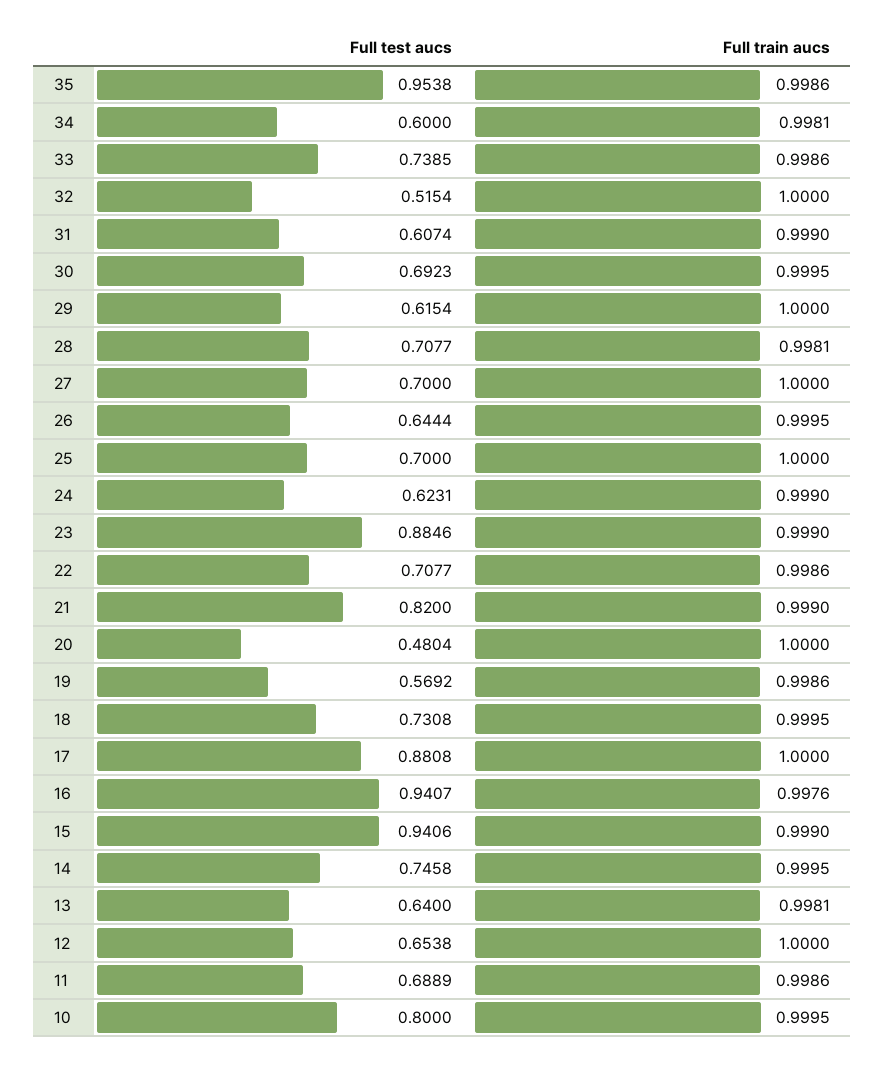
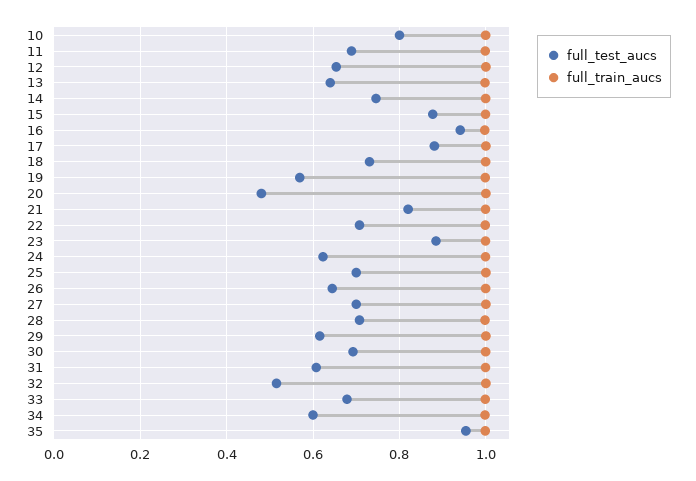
Full test aucs, 33: 0.7385 -> 0.68
Full test aucs, 15: 0.9406 -> 0.88

